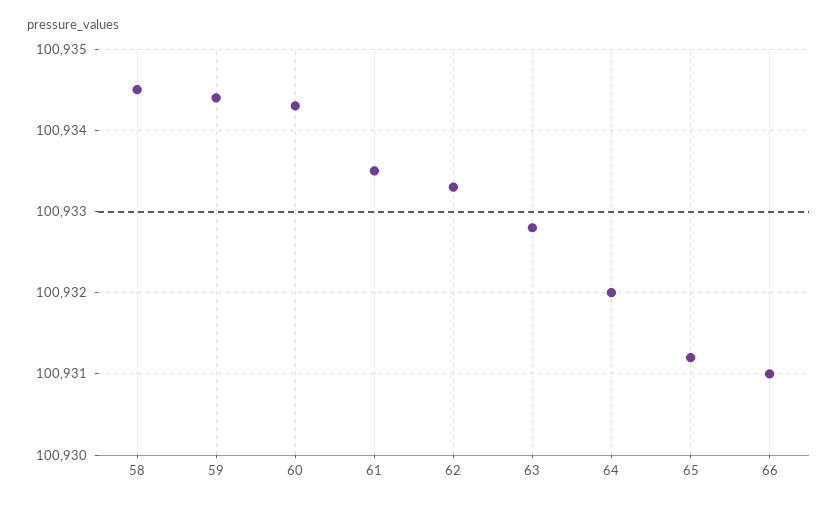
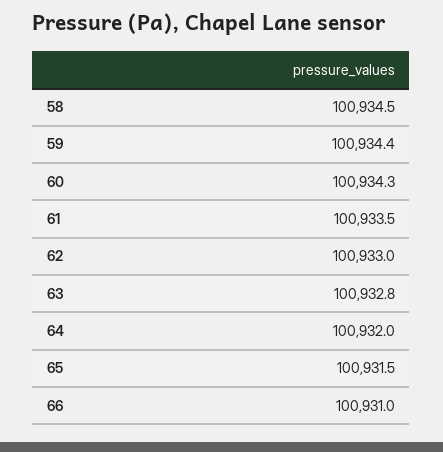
62: 100933.3 -> 100933
65: 100931.2 -> 100931.5

